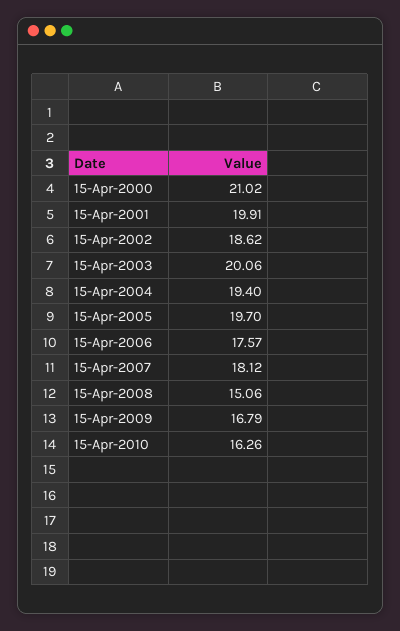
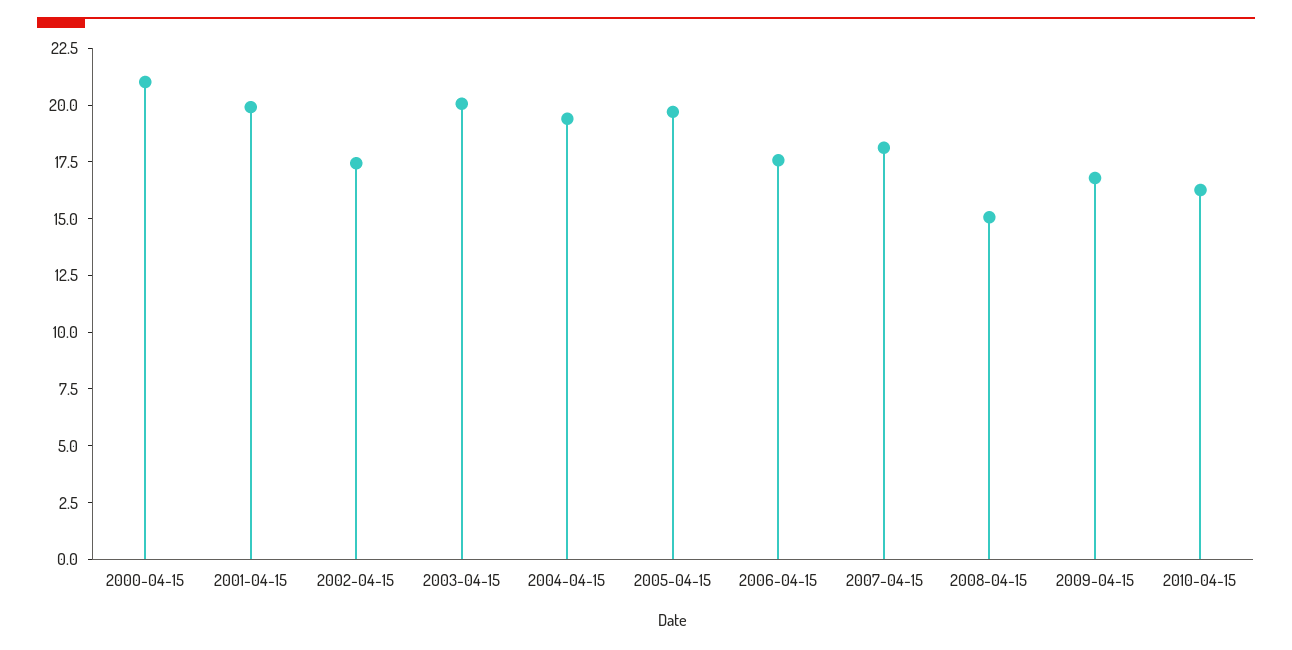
15-Apr-2002: 18.62 -> 17.5

